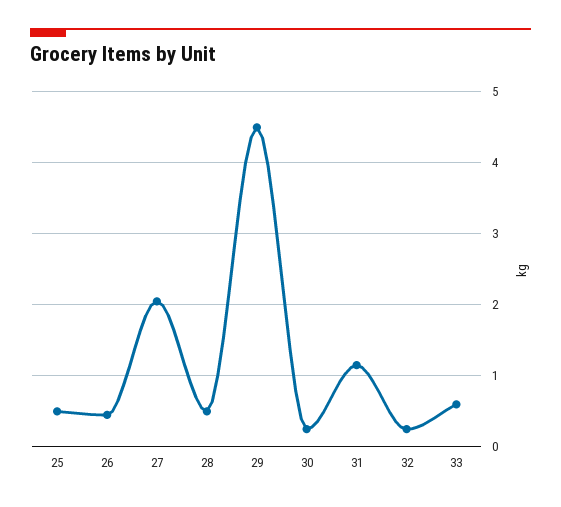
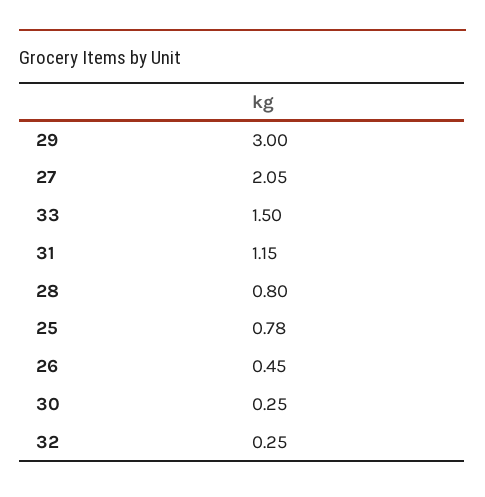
25: 0.5 -> 0.78
28: 0.5 -> 0.8
29: 4.5 -> 3
33: 0.6 -> 1.5

